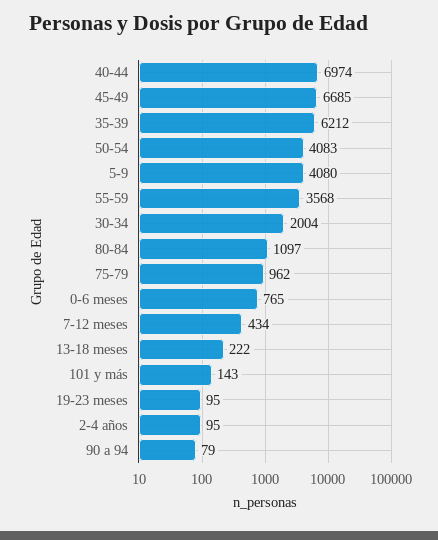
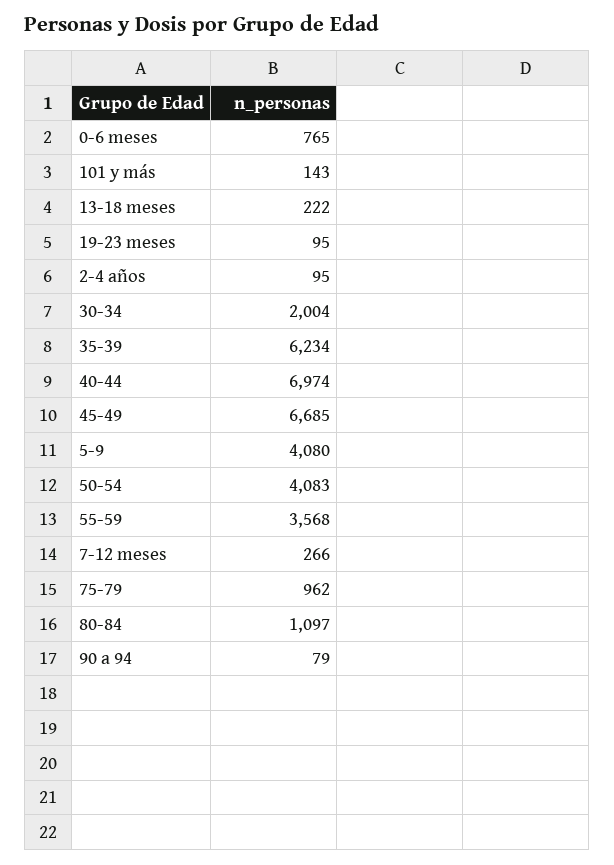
35-39: 6212 -> 6234
7-12 meses: 434 -> 266

